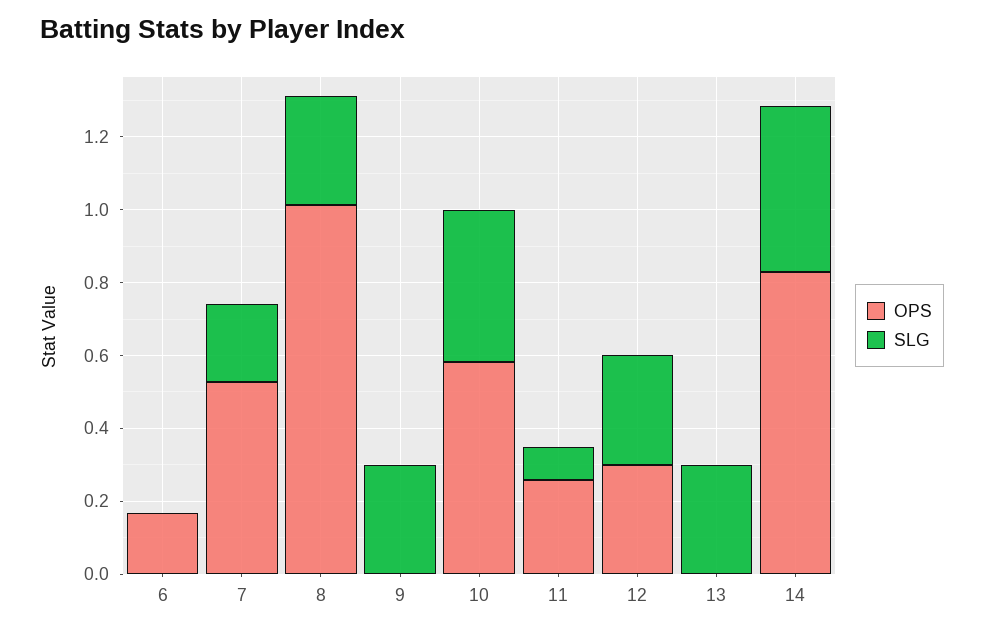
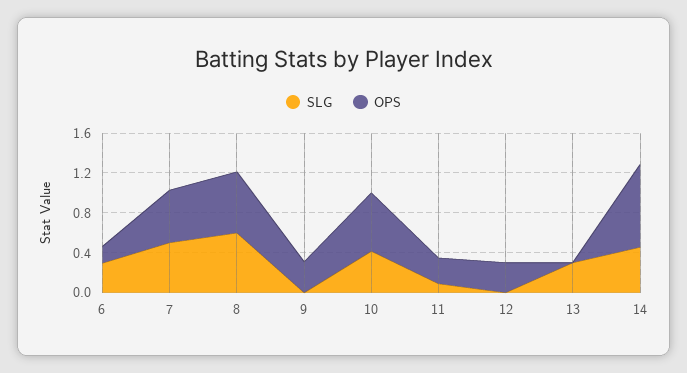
SLG, 6: 0 -> 0.3
SLG, 7: 0.2 -> 0.5
OPS, 8: 1 -> 0.6
SLG, 8: 0.3 -> 0.6
OPS, 9: 0 -> 0.3
SLG, 9: 0.3 -> 0
SLG, 12: 0.3 -> 0

